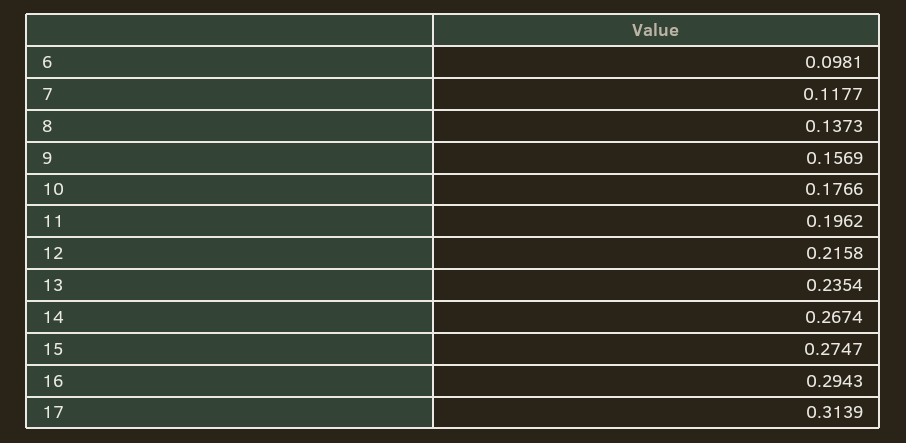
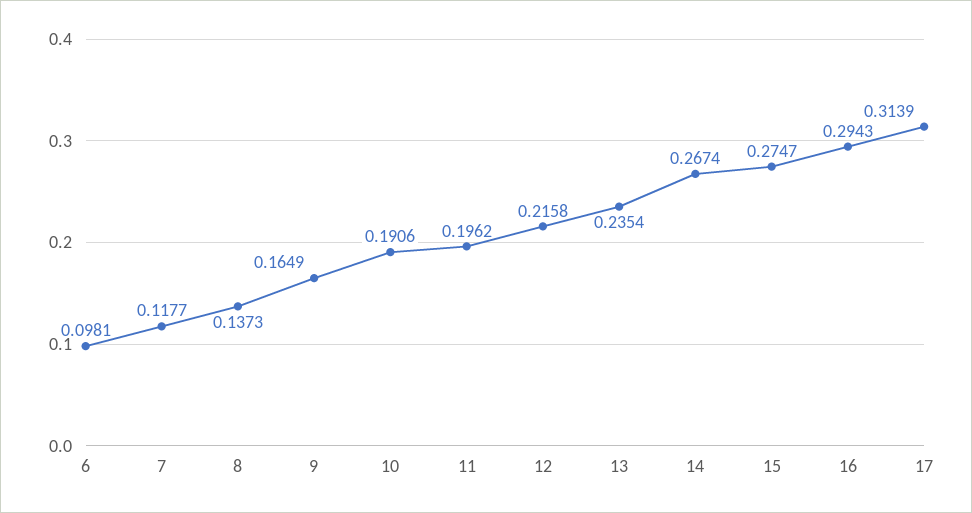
9: 0.1569 -> 0.1649
10: 0.1766 -> 0.1906

